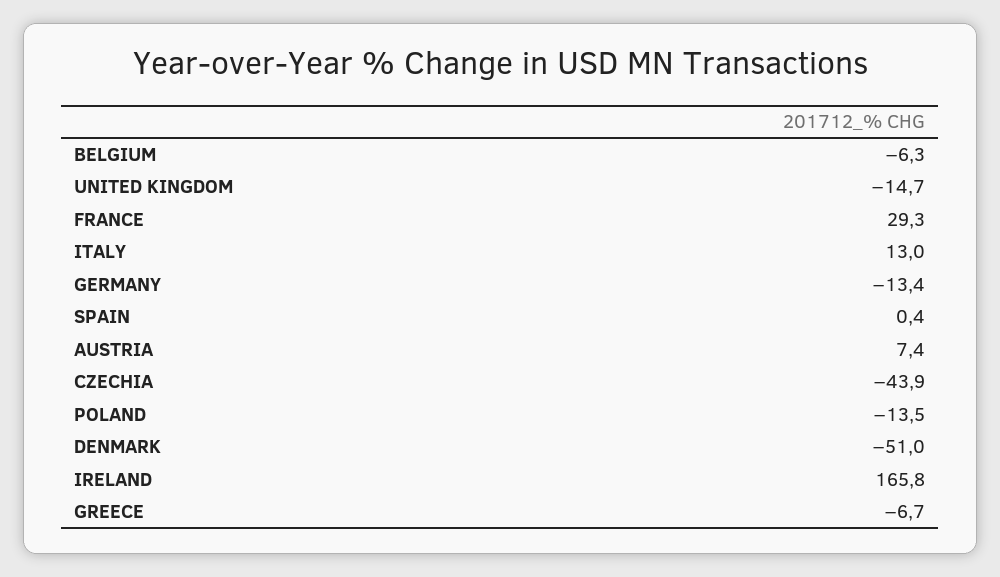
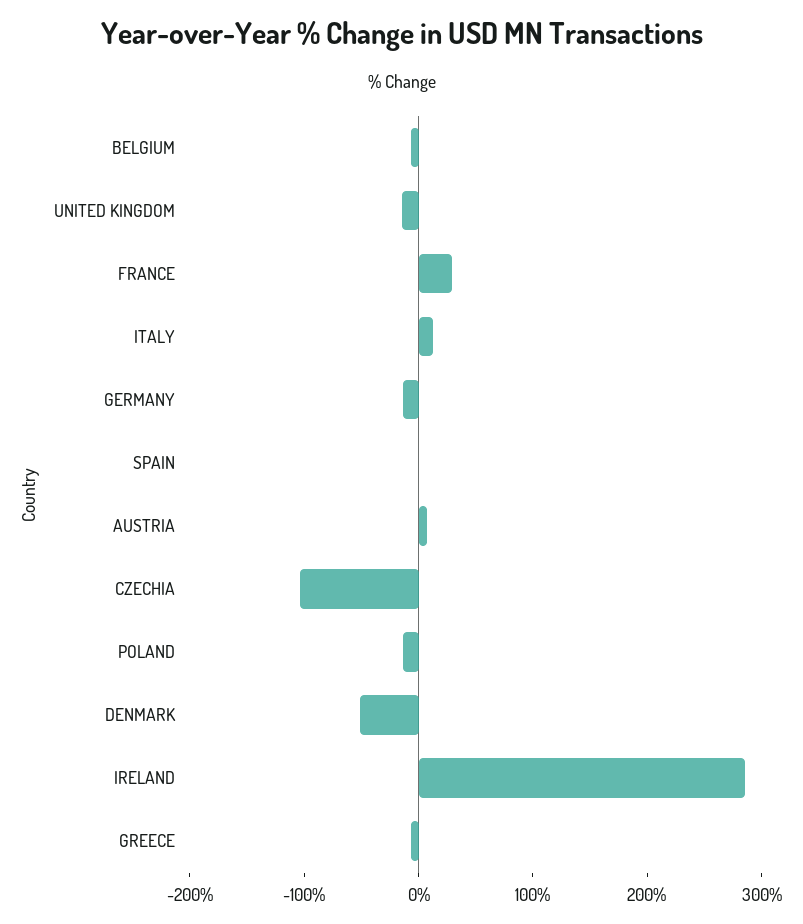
CZECHIA: -43.9 -> -100
IRELAND: 165.8 -> 280

